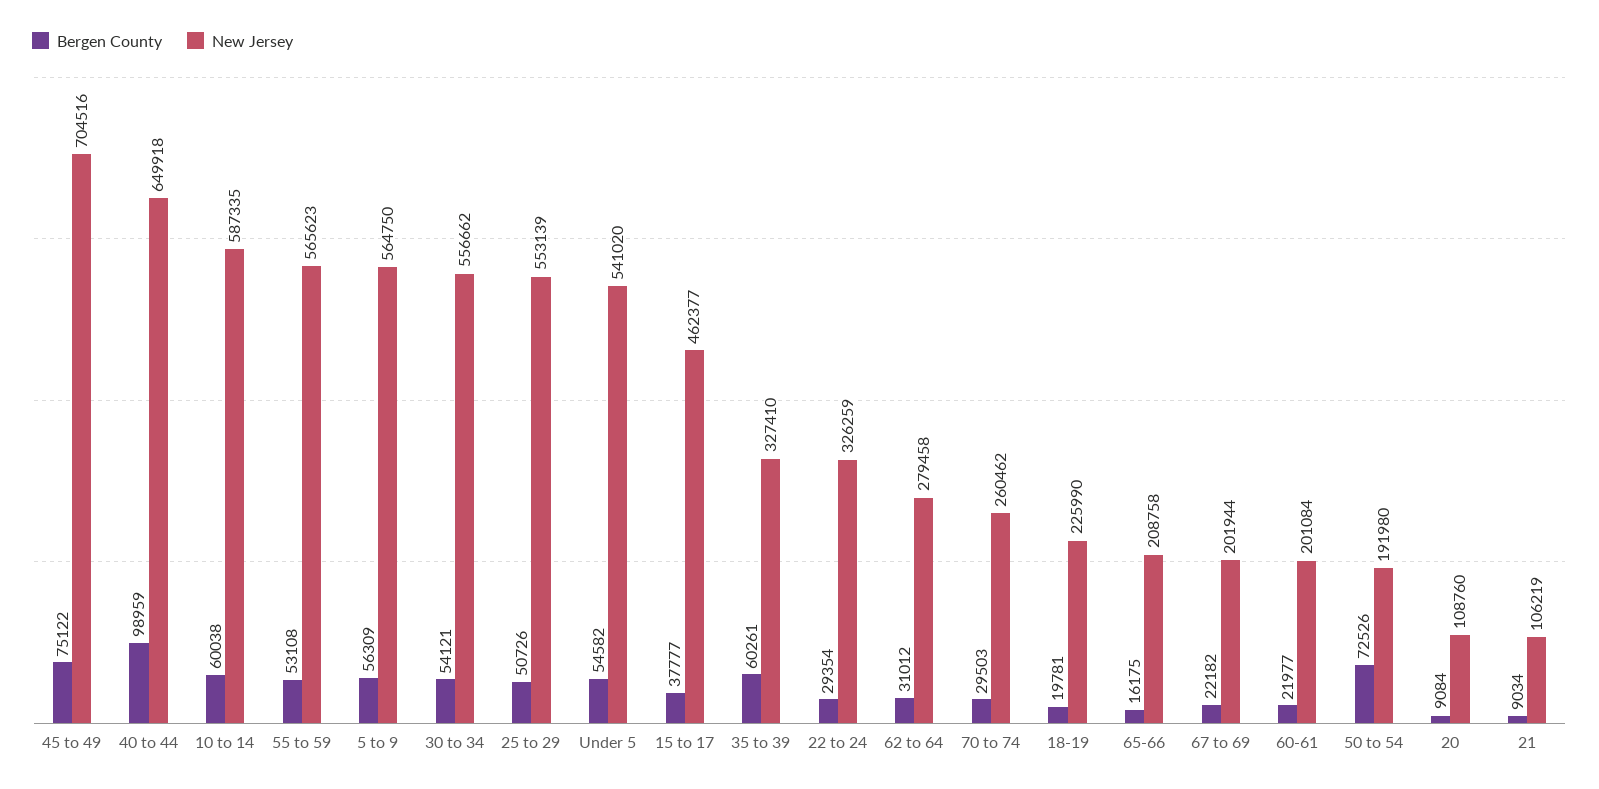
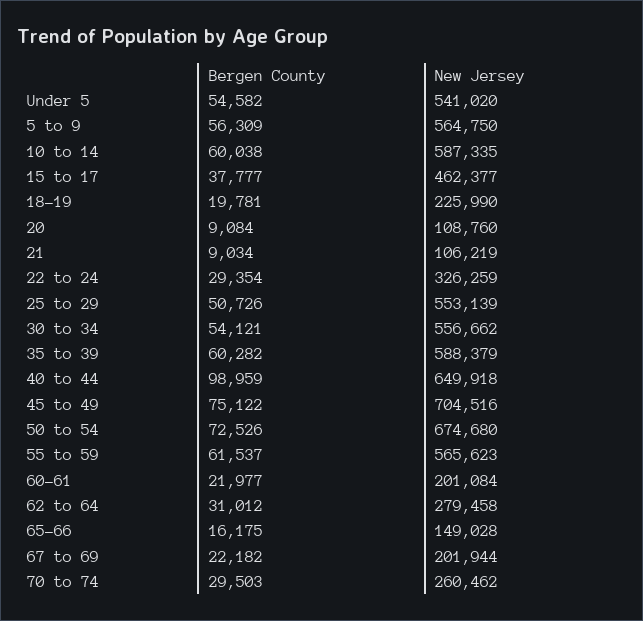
Bergen County, 55 to 59: 53108 -> 61537
Bergen County, 35 to 39: 60261 -> 60282
New Jersey, 35 to 39: 327410 -> 588379
New Jersey, 65-66: 208758 -> 149028
New Jersey, 50 to 54: 191980 -> 674680

